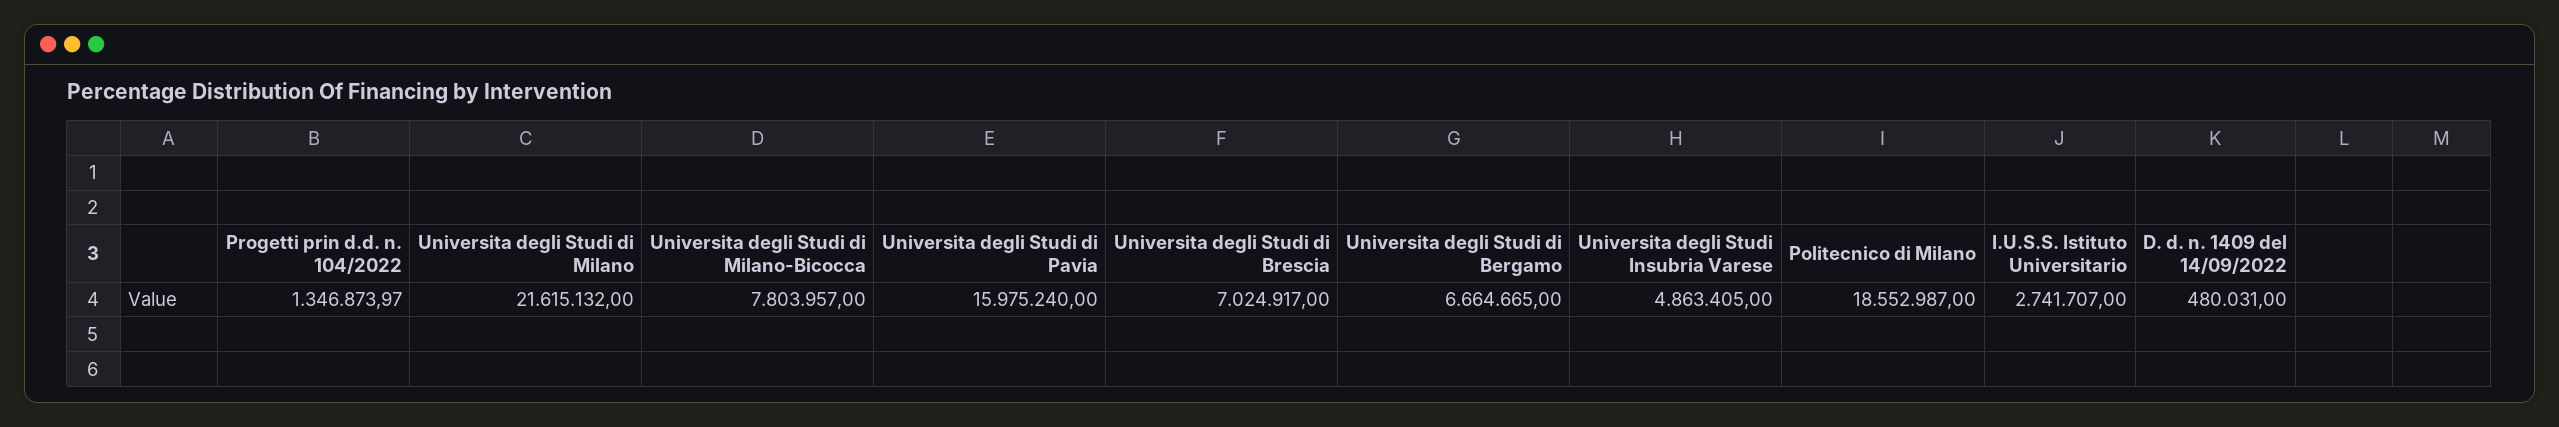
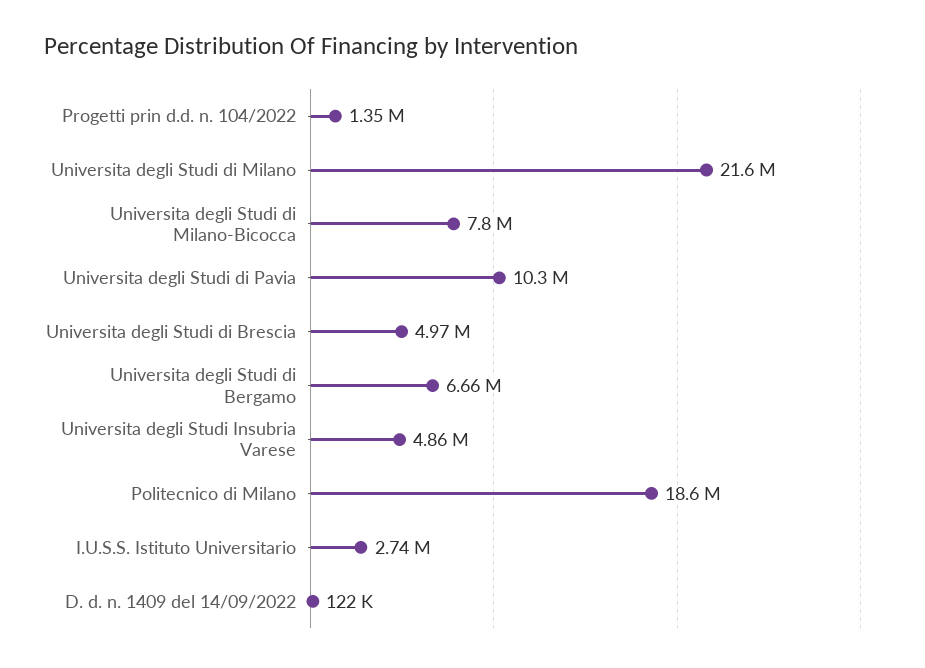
Universita degli Studi di Pavia: 15975240 -> 10300000
Universita degli Studi di Brescia: 7024917 -> 4970000
D. d. n. 1409 del 14/09/2022: 480031 -> 122000

